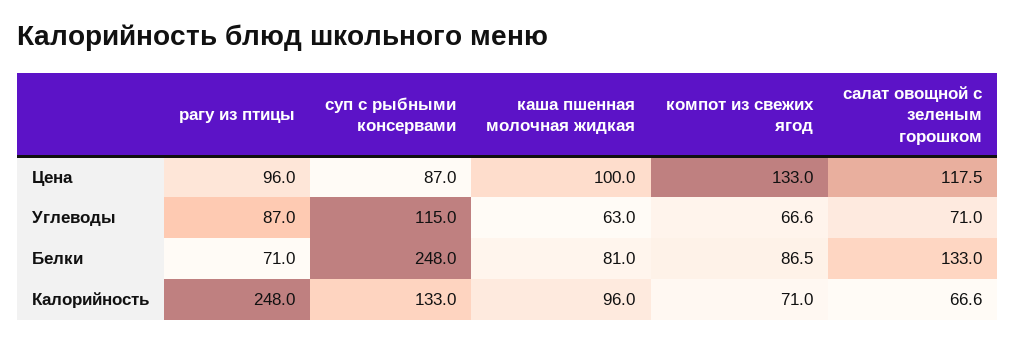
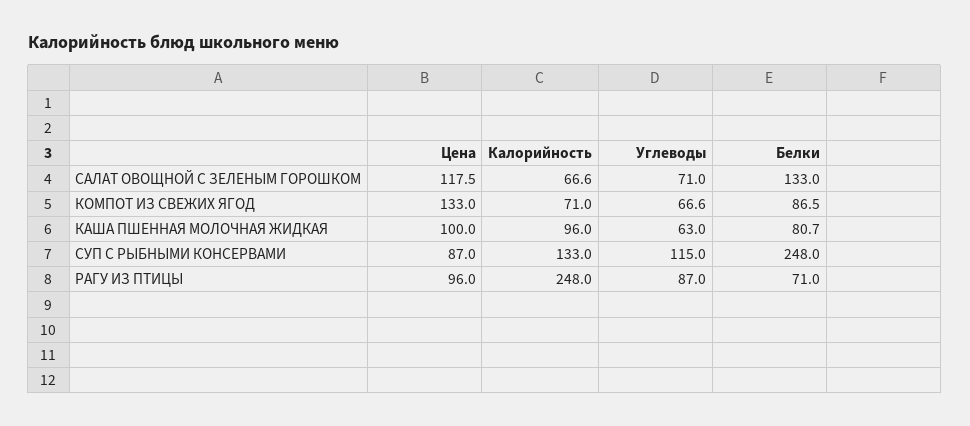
каша пшенная молочная жидкая, Белки: 81 -> 80.7

